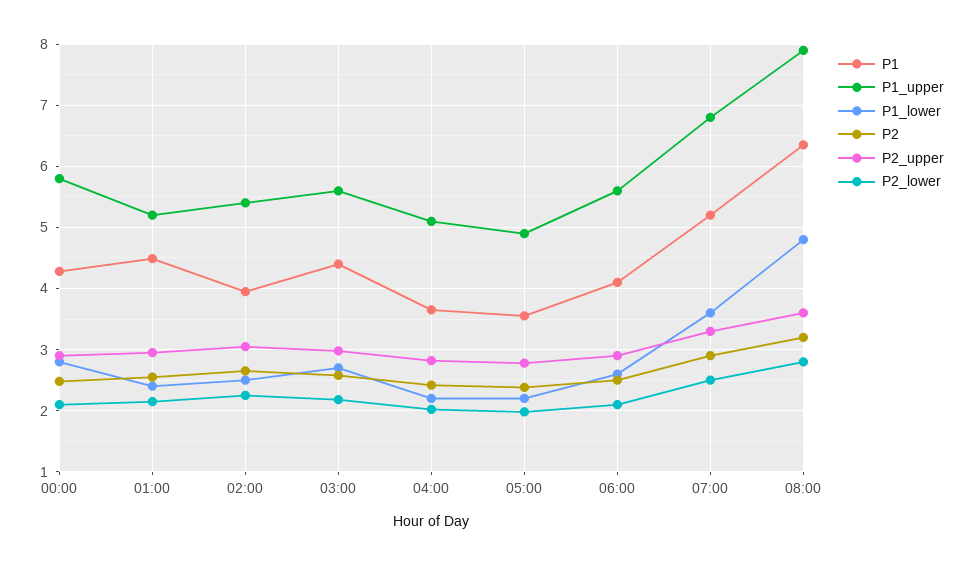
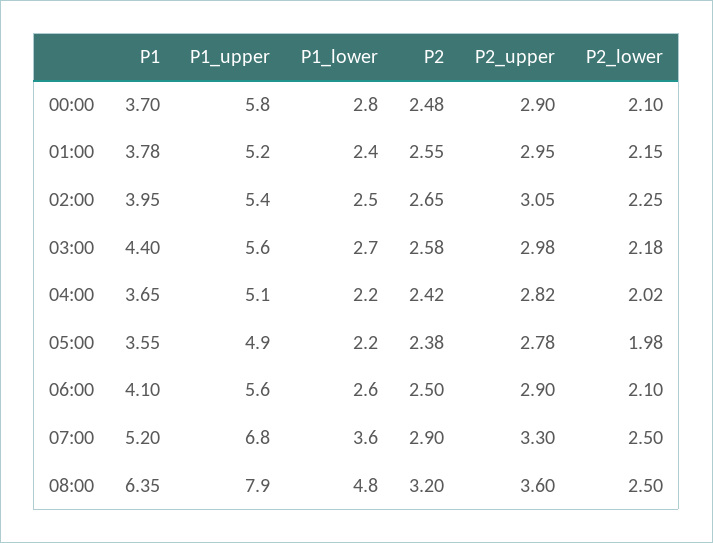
P1, 00:00: 4.3 -> 3.7
P1, 01:00: 4.5 -> 3.78
P2_lower, 08:00: 2.8 -> 2.5

